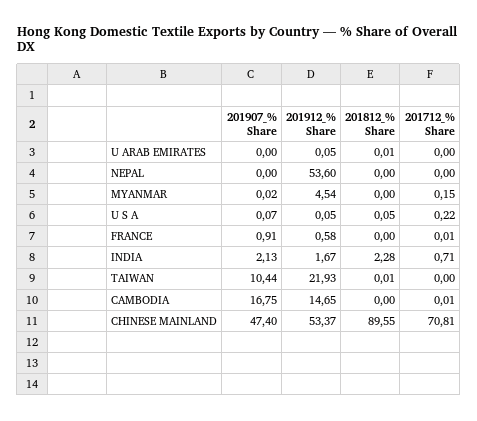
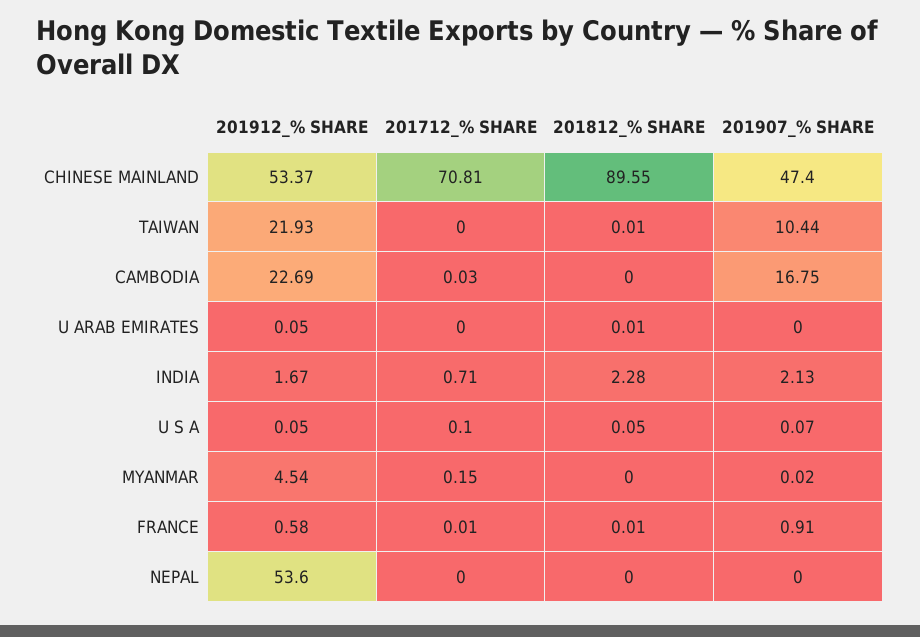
201712_% Share, U S A: 0.22 -> 0.1
201812_% Share, FRANCE: 0 -> 0.01
201912_% Share, CAMBODIA: 14.65 -> 22.69
201712_% Share, CAMBODIA: 0.01 -> 0.03

